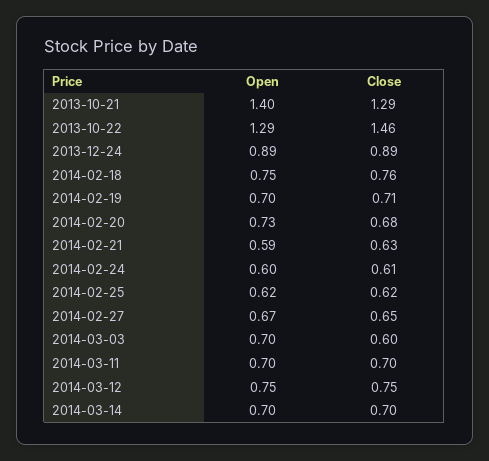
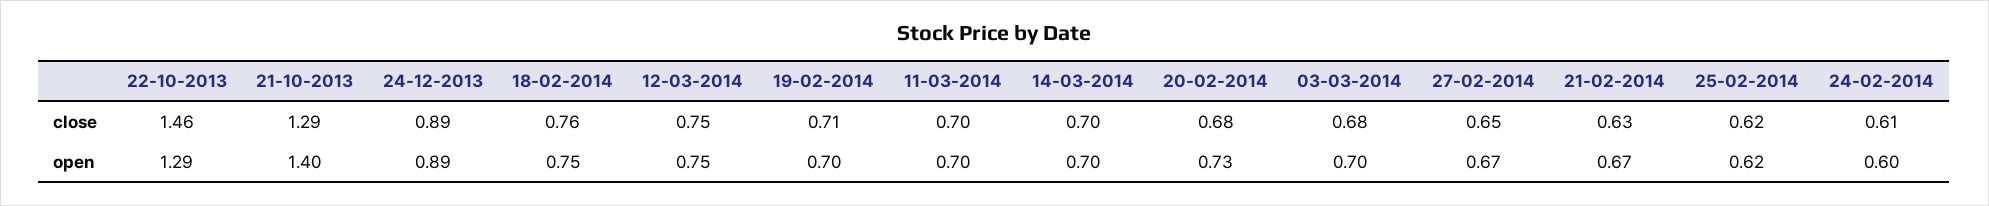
Open, 2014-02-21: 0.59 -> 0.67
Close, 2014-03-03: 0.6 -> 0.68

